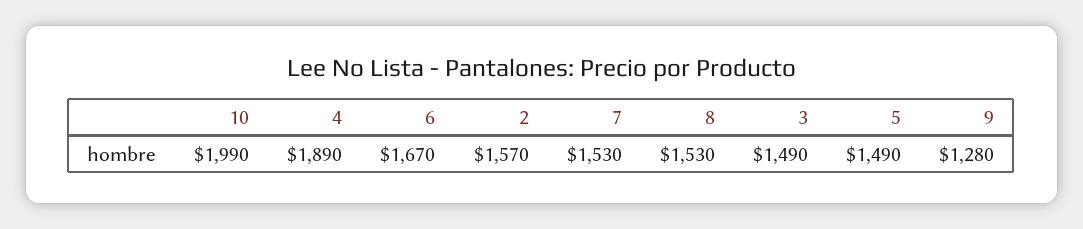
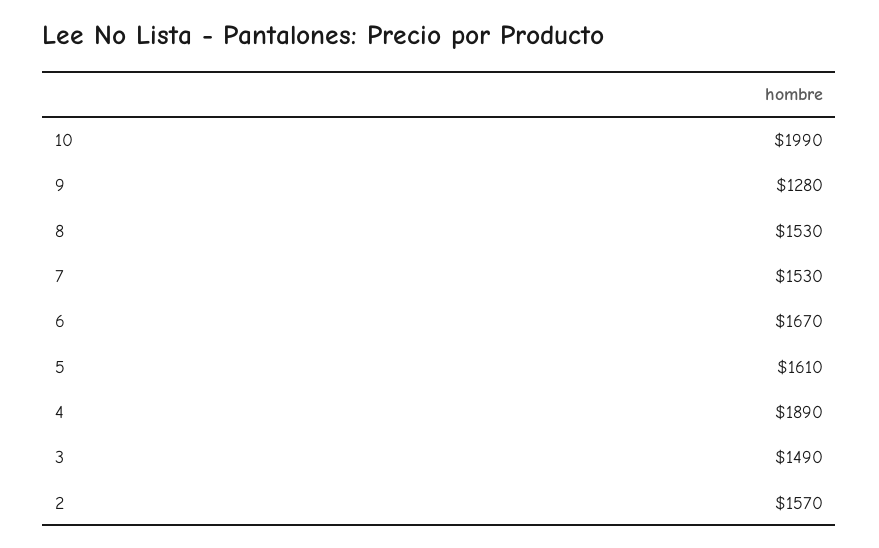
5: 1490 -> 1610

